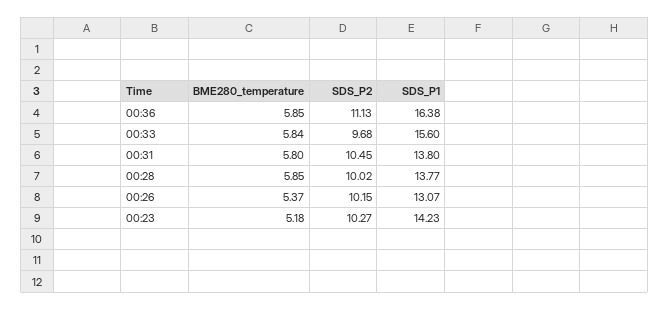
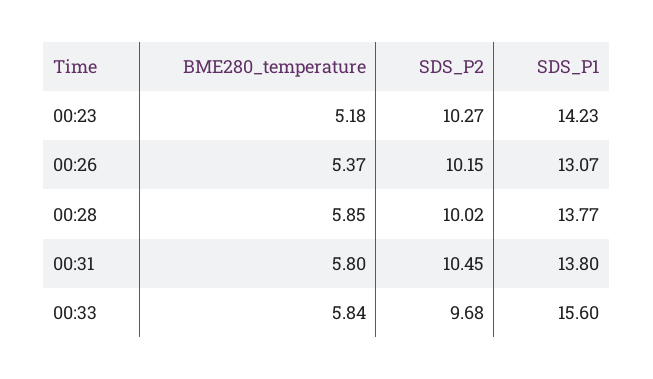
BME280_temperature, 00:36: 5.85 -> none
SDS_P2, 00:36: 11.13 -> none
SDS_P1, 00:36: 16.38 -> none

